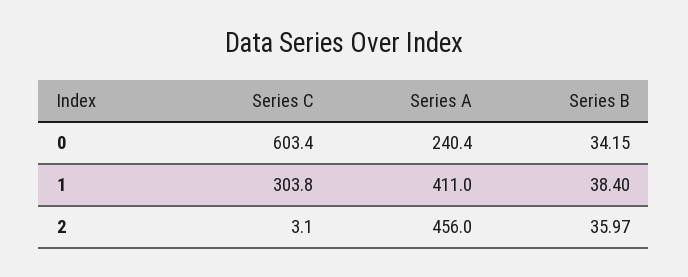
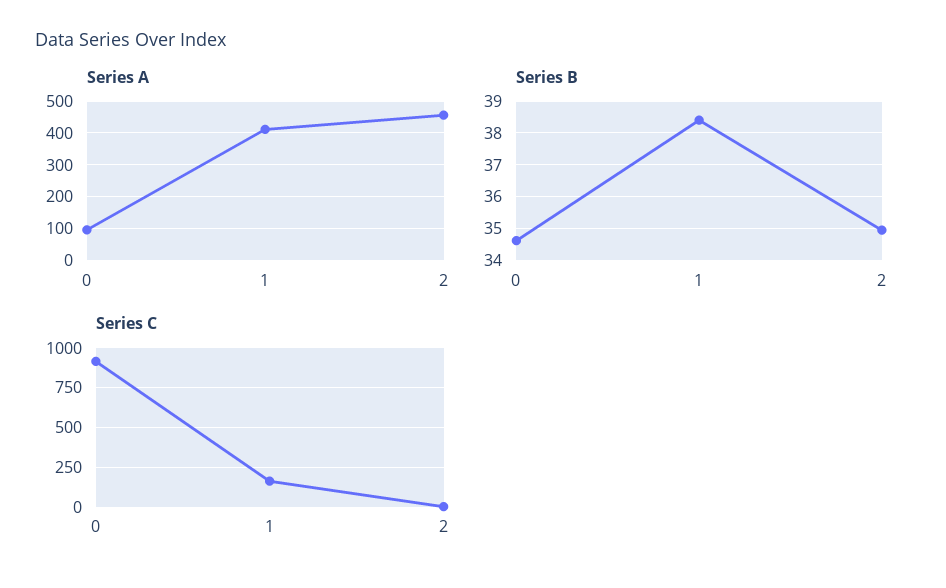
Series C, 0: 603.4 -> 900
Series A, 0: 240.4 -> 100
Series B, 0: 34.15 -> 34.6
Series C, 1: 303.8 -> 150
Series B, 2: 35.97 -> 35

